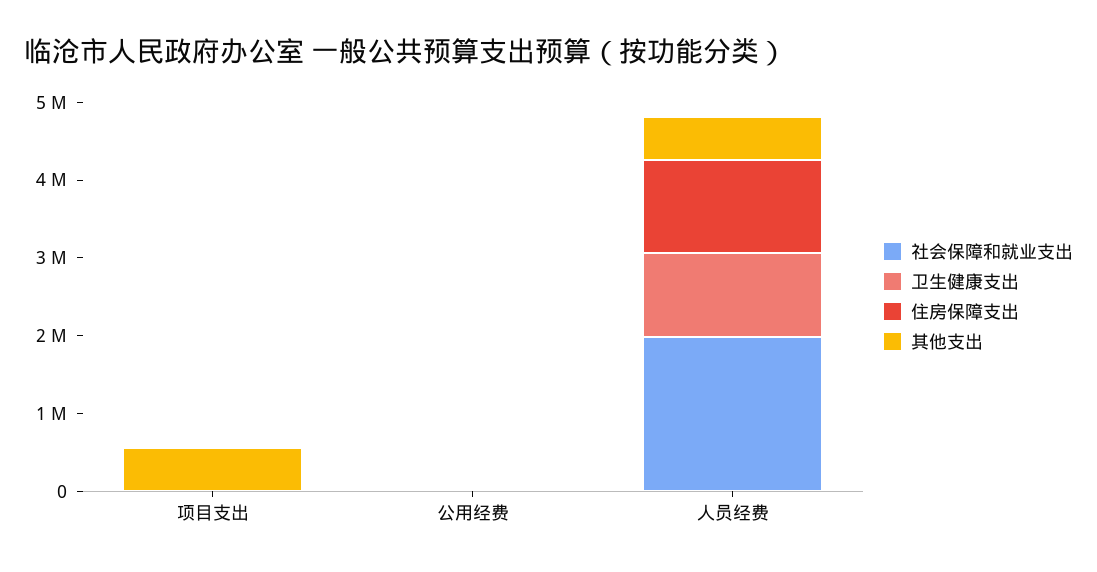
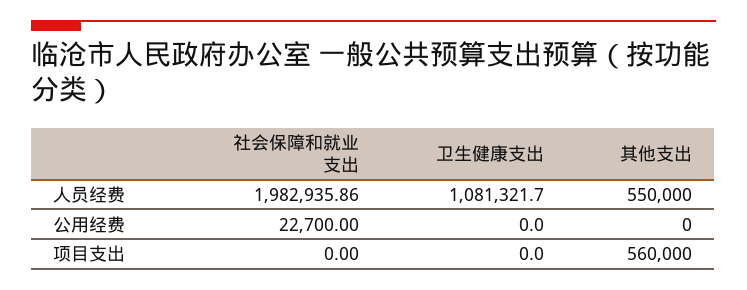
住房保障支出, 项目支出: 0 -> none
住房保障支出, 公用经费: 0 -> none
住房保障支出, 人员经费: 1200000 -> none

